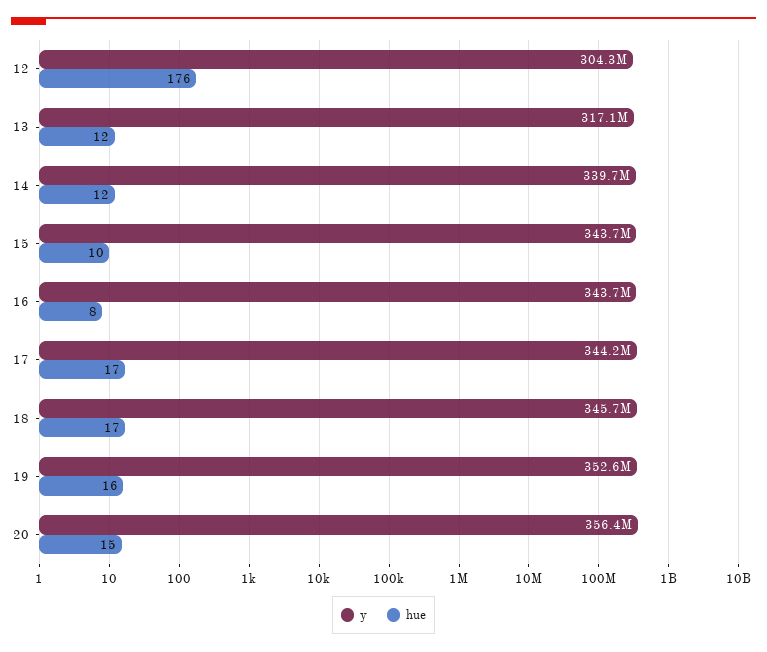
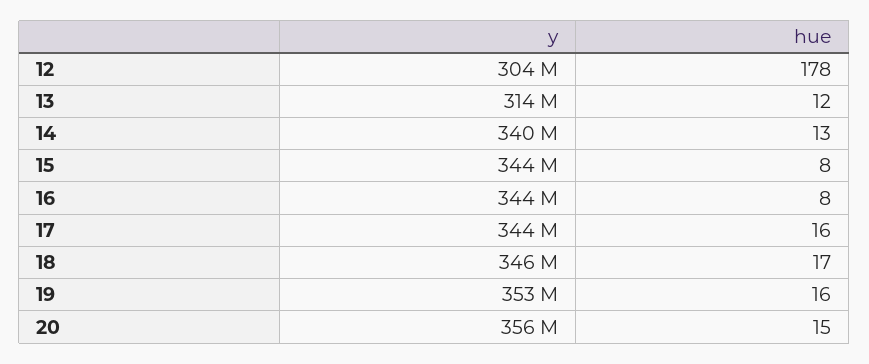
hue, 12: 176 -> 178
y, 13: 317100000 -> 314000000
hue, 14: 12 -> 13
hue, 15: 10 -> 8
hue, 17: 17 -> 16

